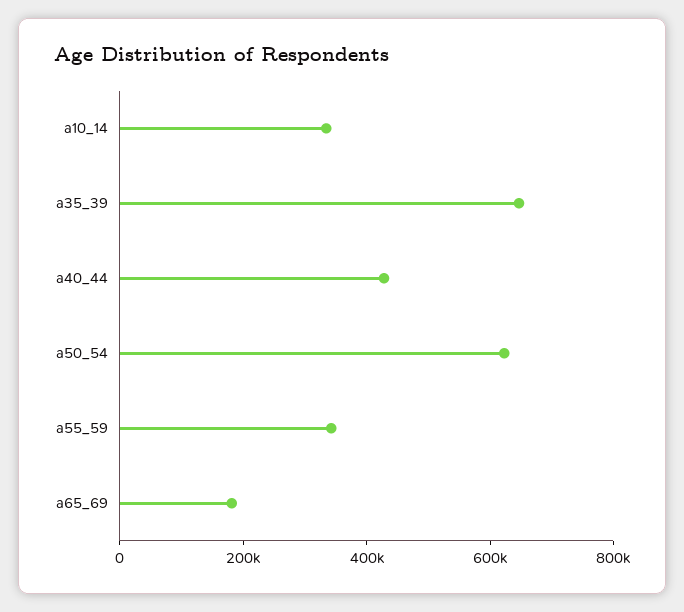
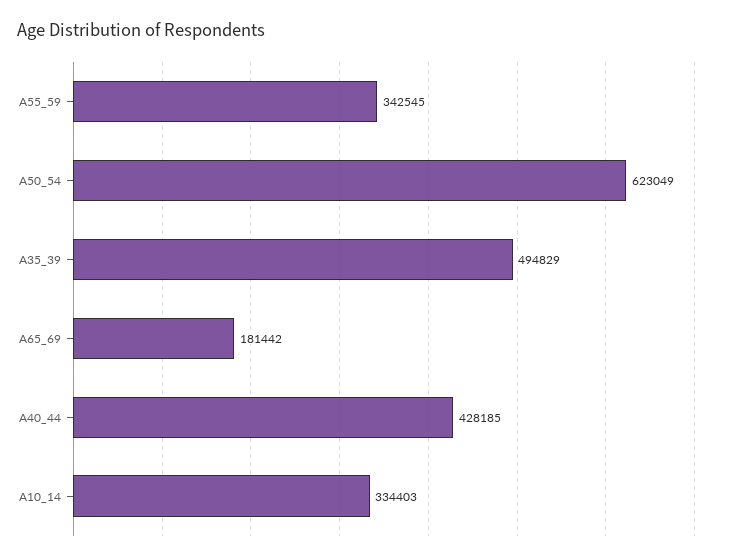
a35_39: 650000 -> 494829

